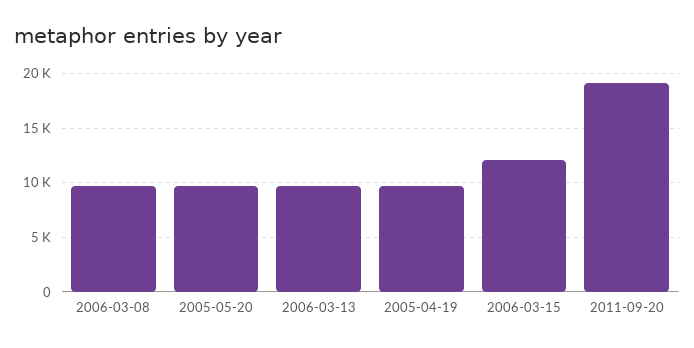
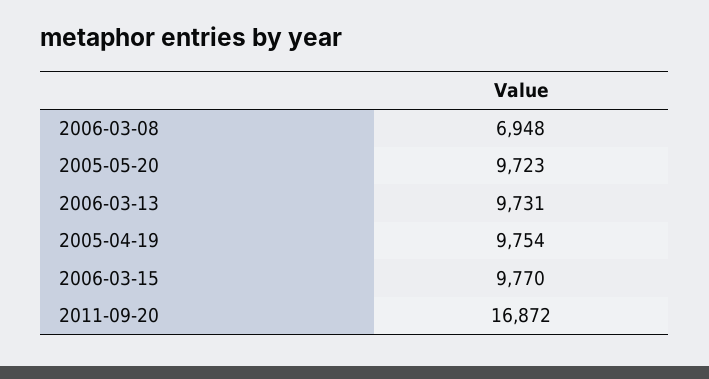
2006-03-08: 10000 -> 6948
2006-03-15: 12000 -> 9770
2011-09-20: 19000 -> 16872

